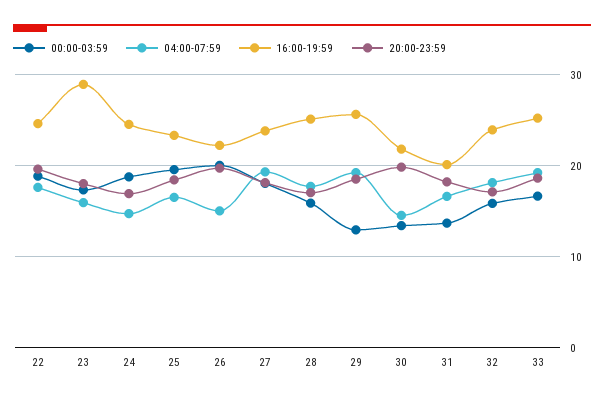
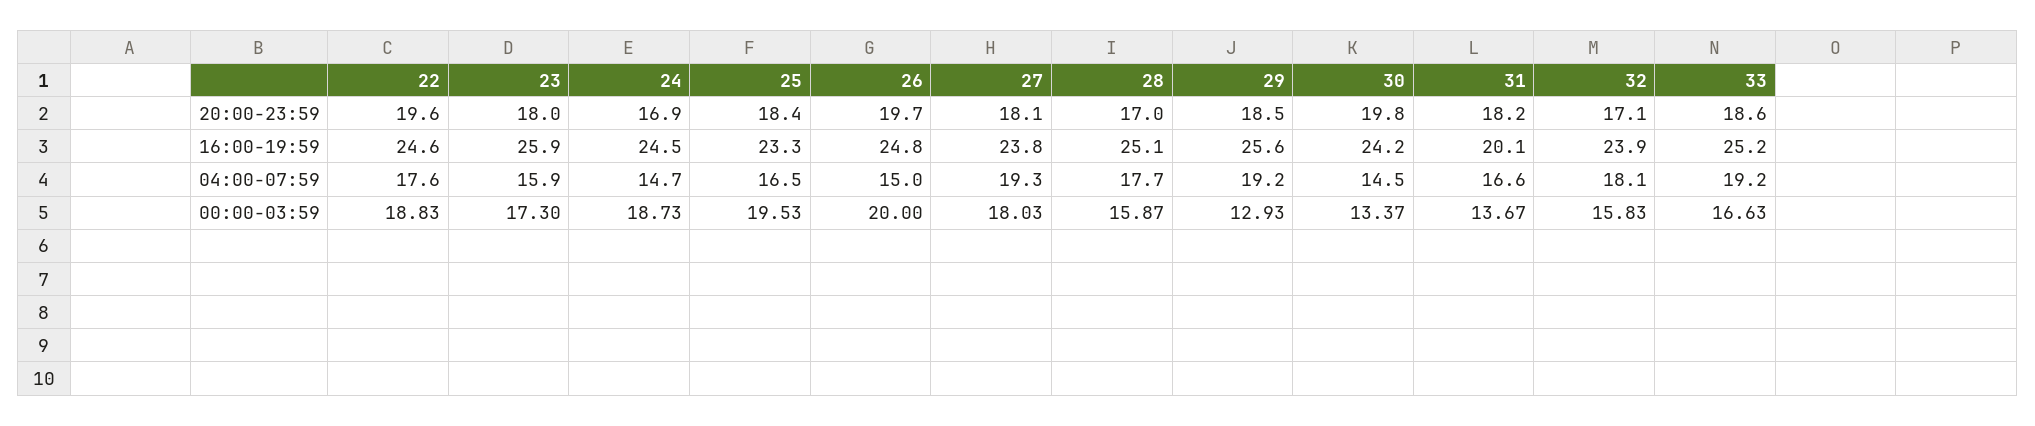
16:00-19:59, 23: 29 -> 25.9
16:00-19:59, 26: 22 -> 24.8
16:00-19:59, 30: 22 -> 24.2

